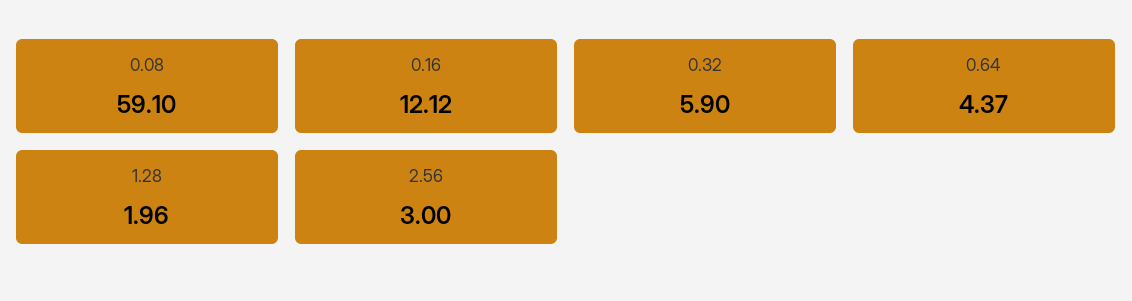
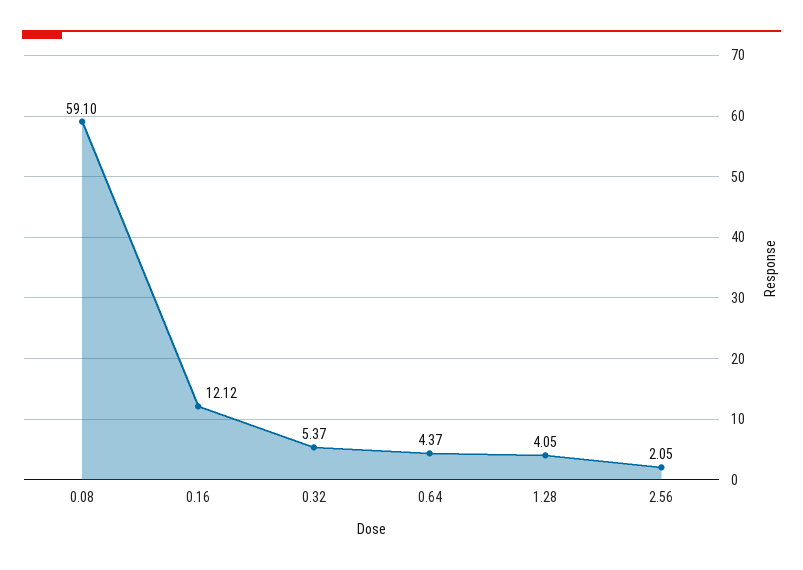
0.32: 5.9 -> 5.37
1.28: 1.96 -> 4.05
2.56: 3 -> 2.05

